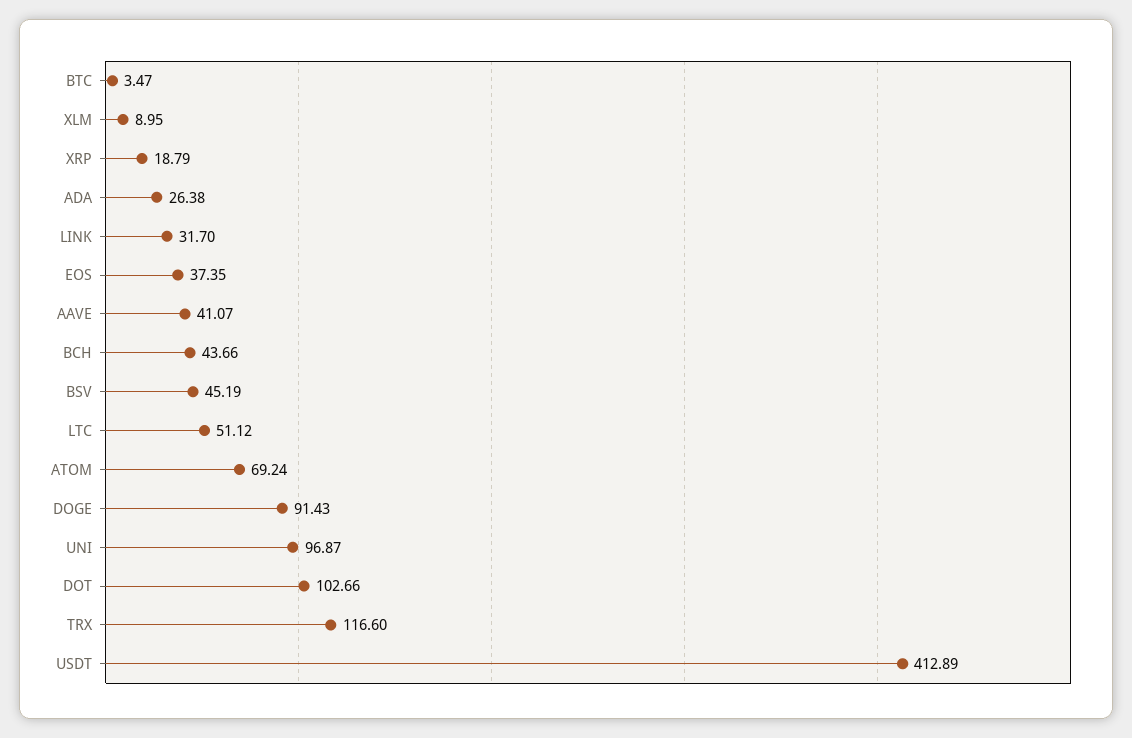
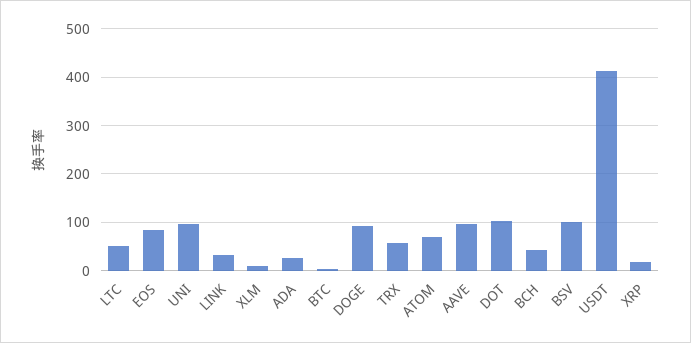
EOS: 37.35 -> 80
AAVE: 41.07 -> 100
BSV: 45.19 -> 100
TRX: 116.6 -> 60

